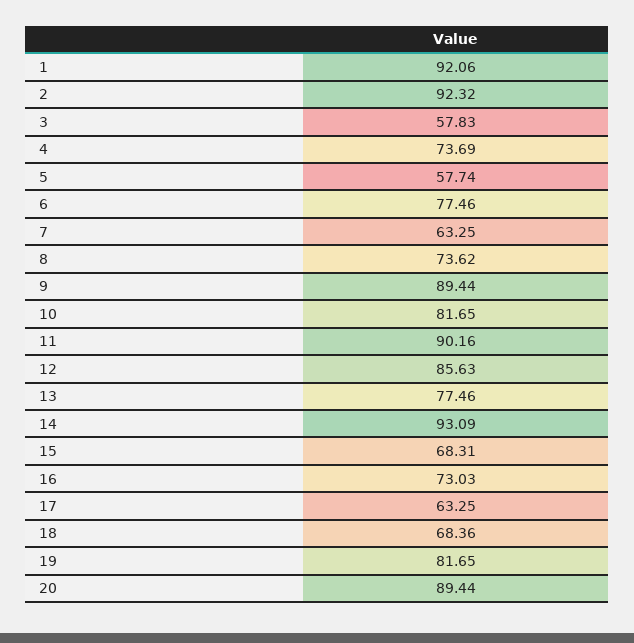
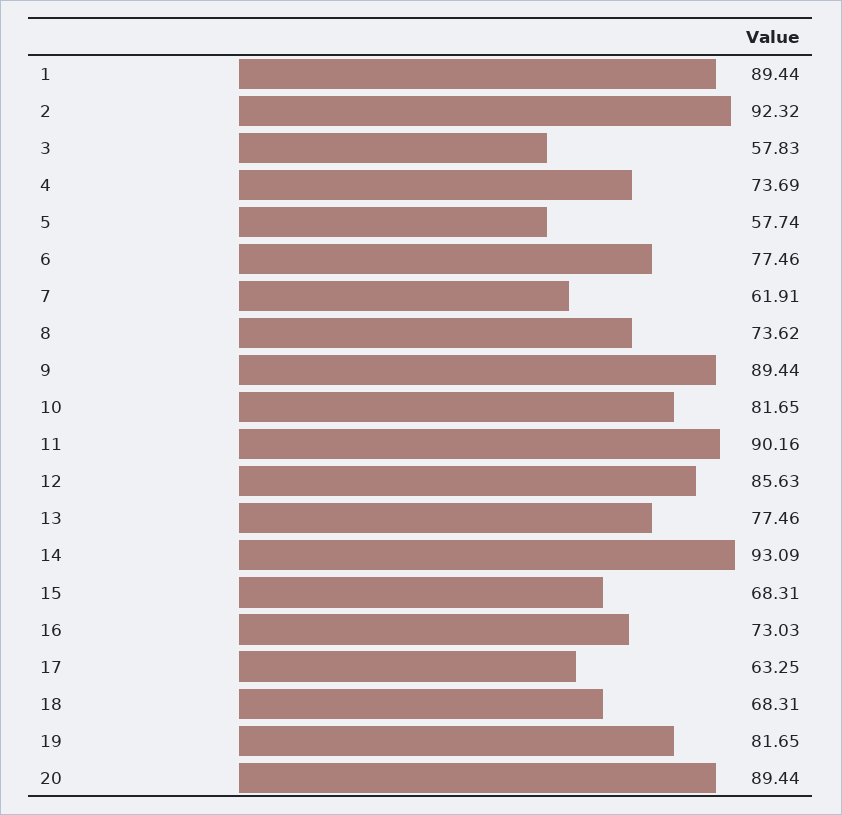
1: 92.06 -> 89.44
7: 63.25 -> 61.91
18: 68.36 -> 68.31

